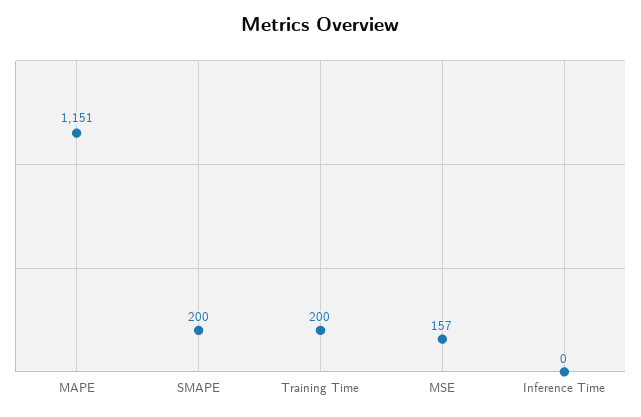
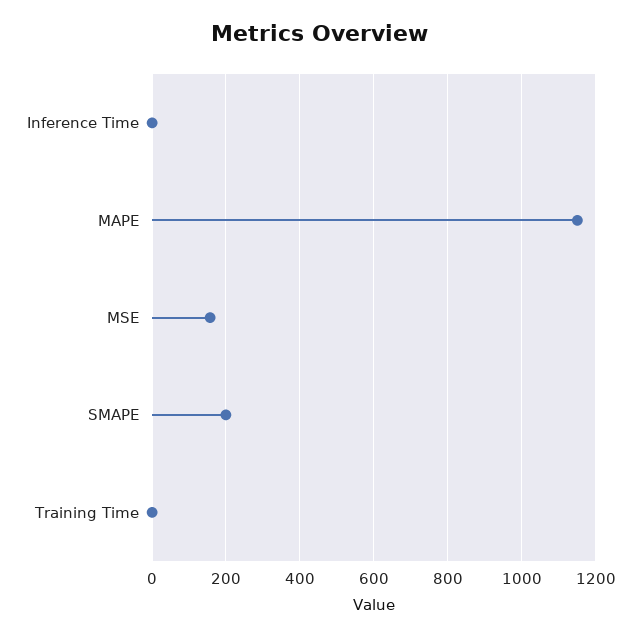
Training Time: 200 -> 0

